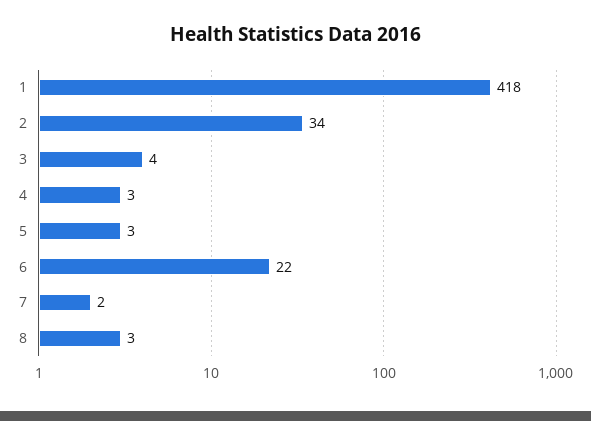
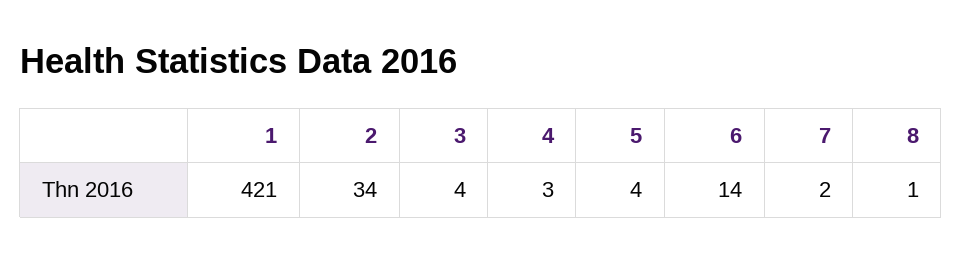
1: 418 -> 421
5: 3 -> 4
6: 22 -> 14
8: 3 -> 1

